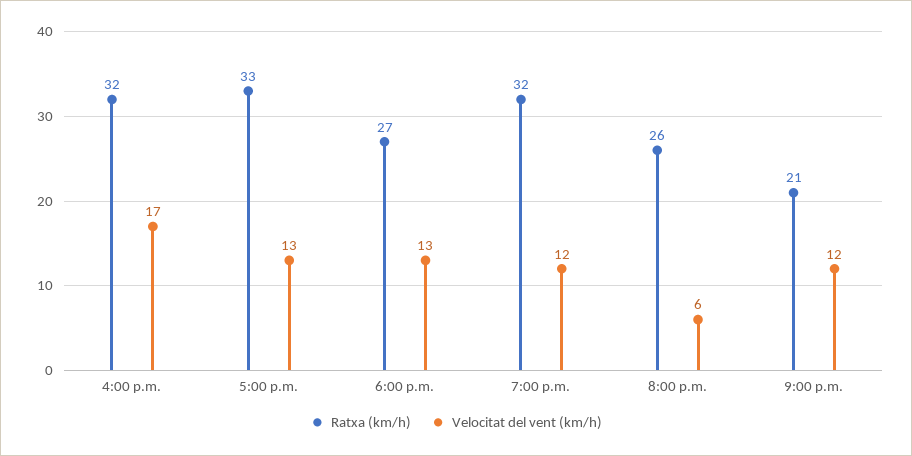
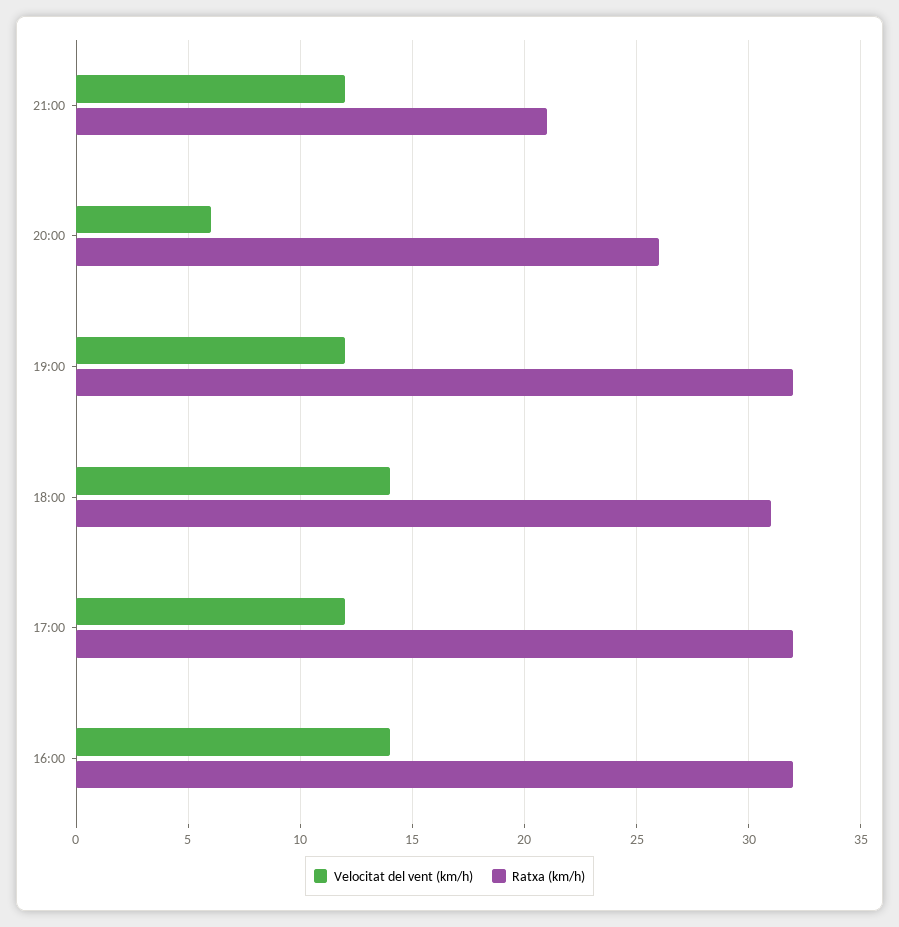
Velocitat del vent (km/h), 4:00 p.m.: 17 -> 14
Ratxa (km/h), 5:00 p.m.: 33 -> 32
Velocitat del vent (km/h), 5:00 p.m.: 13 -> 12
Ratxa (km/h), 6:00 p.m.: 27 -> 31
Velocitat del vent (km/h), 6:00 p.m.: 13 -> 14

